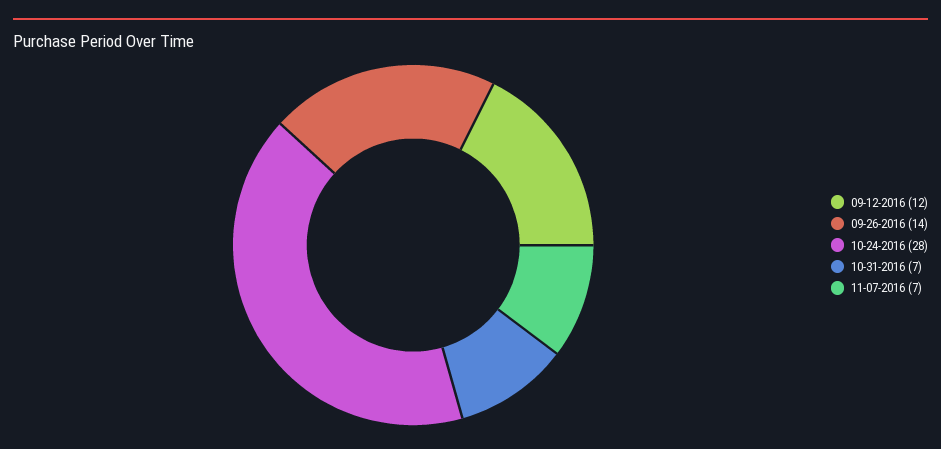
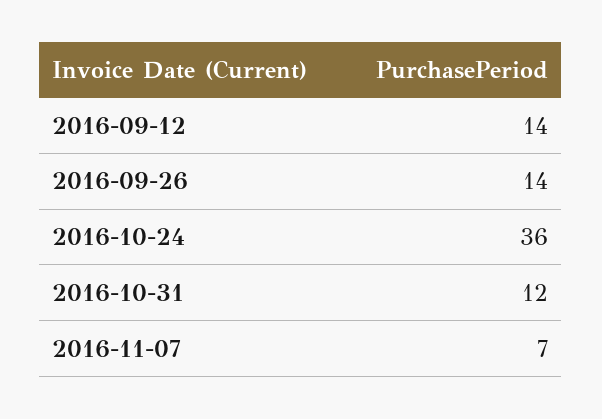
09-12-2016: 12 -> 14
10-24-2016: 28 -> 36
10-31-2016: 7 -> 12

